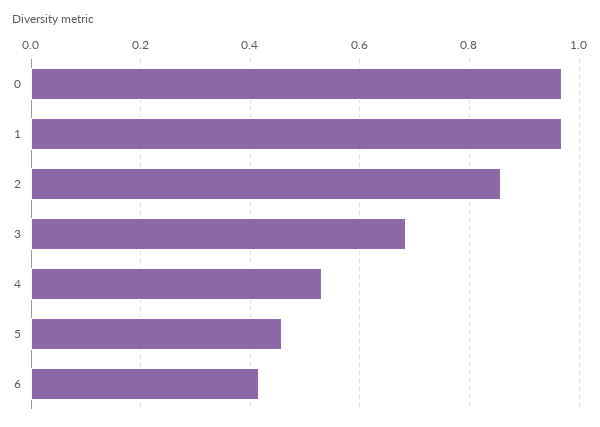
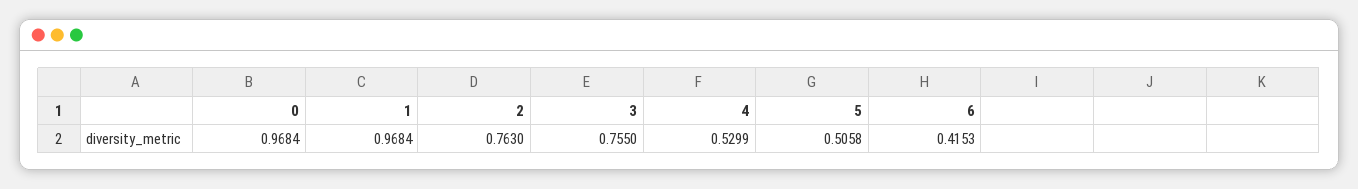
2: 0.86 -> 0.763
3: 0.68 -> 0.755
5: 0.46 -> 0.5058

